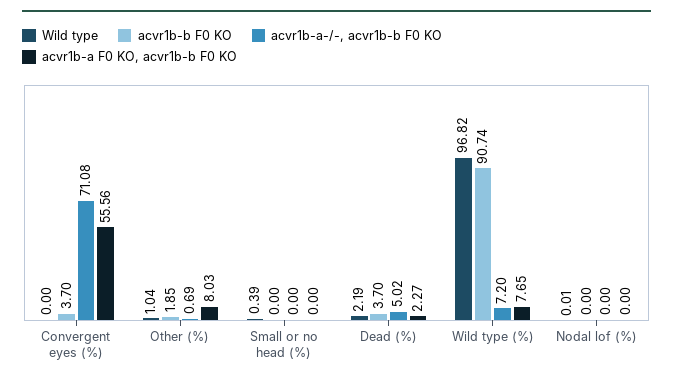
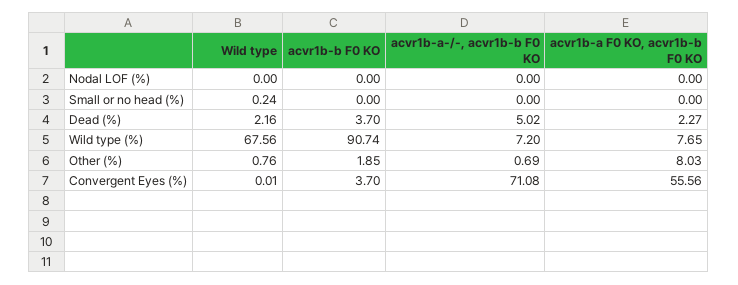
Wild type, Convergent eyes (%): 0 -> 0.01
Wild type, Other (%): 1.04 -> 0.76
Wild type, Small or no head (%): 0.39 -> 0.24
Wild type, Dead (%): 2.19 -> 2.16
Wild type, Wild type (%): 96.82 -> 67.56
Wild type, Nodal lof (%): 0.01 -> 0

